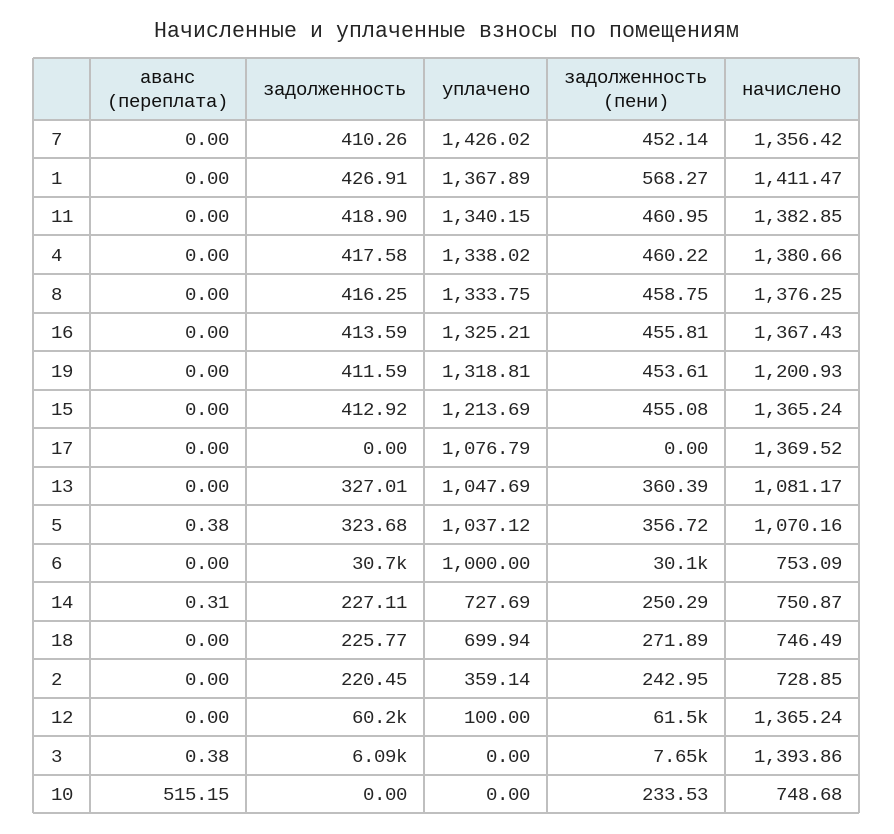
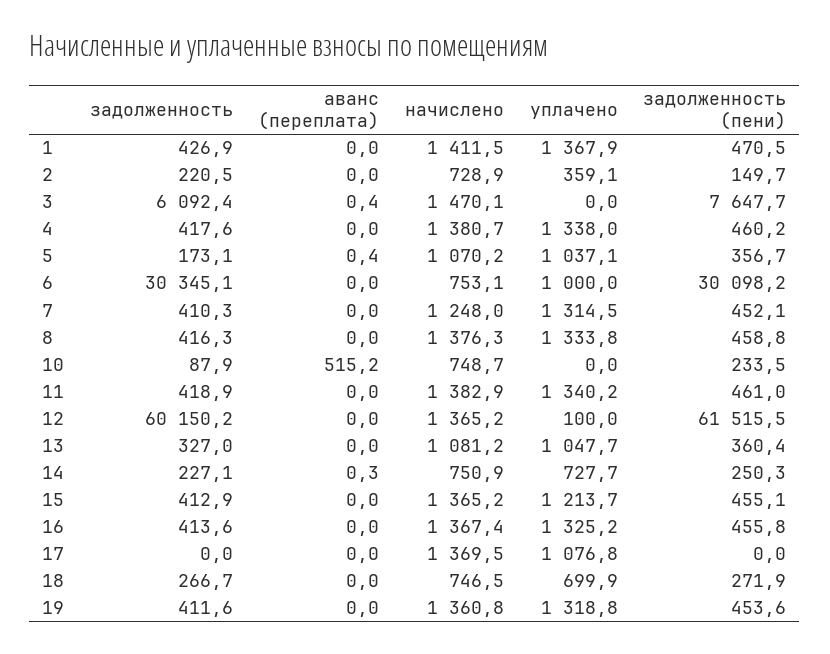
уплачено, 7: 1426.02 -> 1314.5
начислено, 7: 1356.42 -> 1248
задолженность (пени), 1: 568.27 -> 470.5
начислено, 19: 1200.93 -> 1360.8
задолженность, 5: 323.68 -> 173.1
задолженность, 6: 30700 -> 30345.1
задолженность, 18: 225.77 -> 266.7
задолженность (пени), 2: 242.95 -> 149.7
начислено, 3: 1393.86 -> 1470.1
задолженность, 10: 0 -> 87.9

